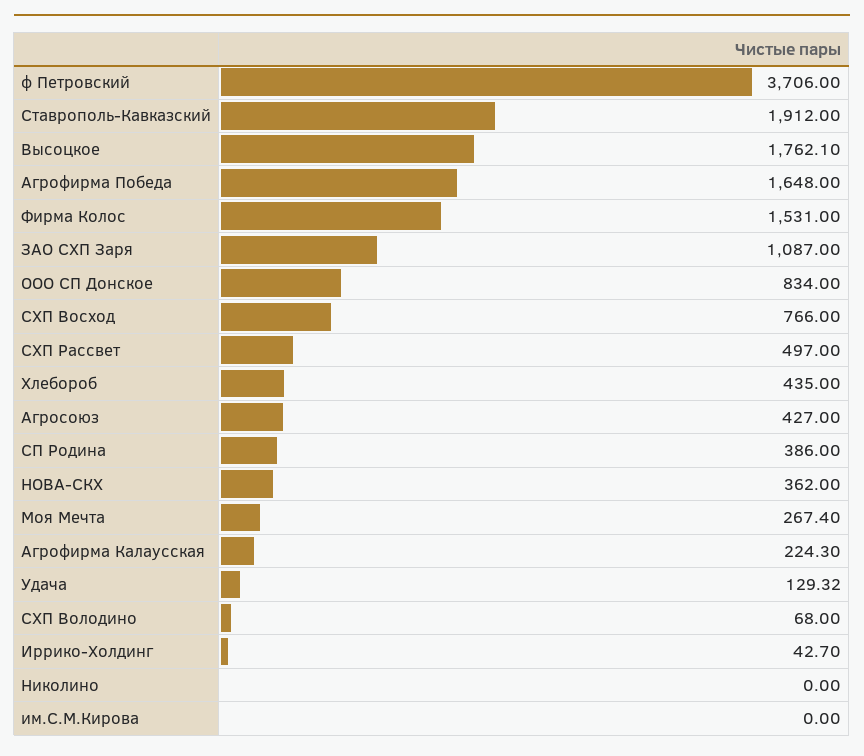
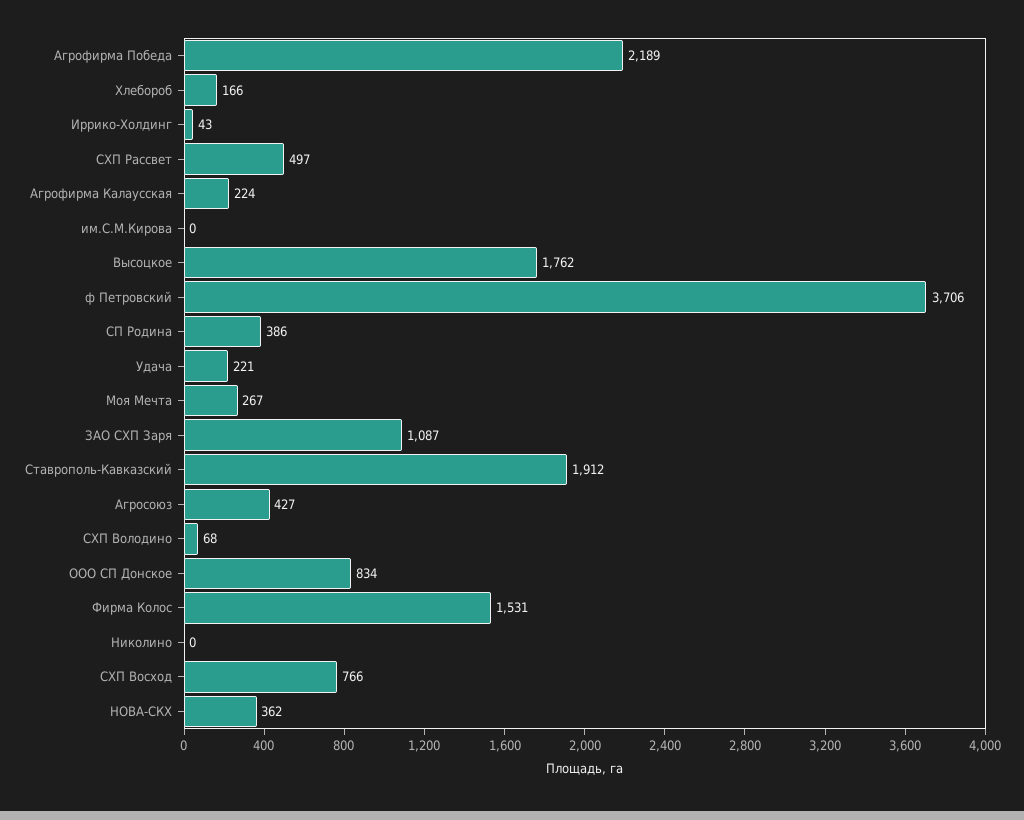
Агрофирма Победа: 1648 -> 2189
Хлебороб: 435 -> 166
Удача: 129.32 -> 221

